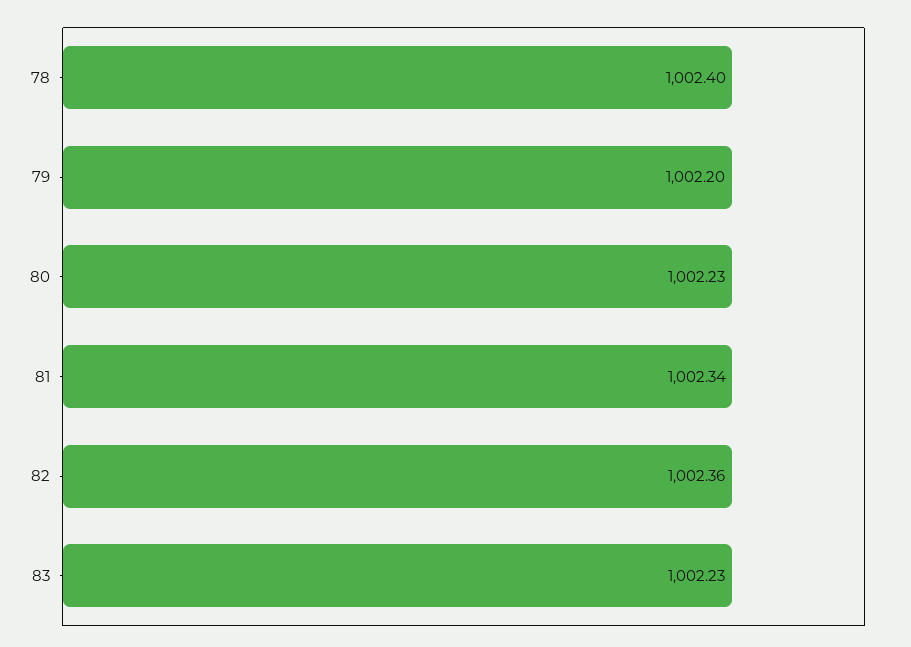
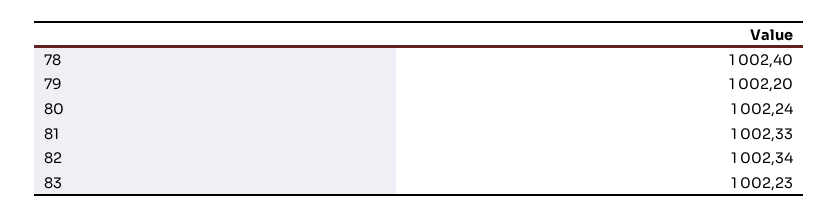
80: 1002.23 -> 1002.24
81: 1002.34 -> 1002.33
82: 1002.36 -> 1002.34

